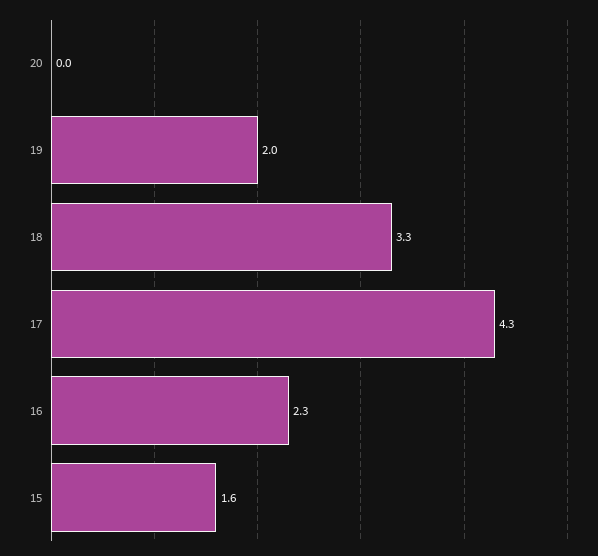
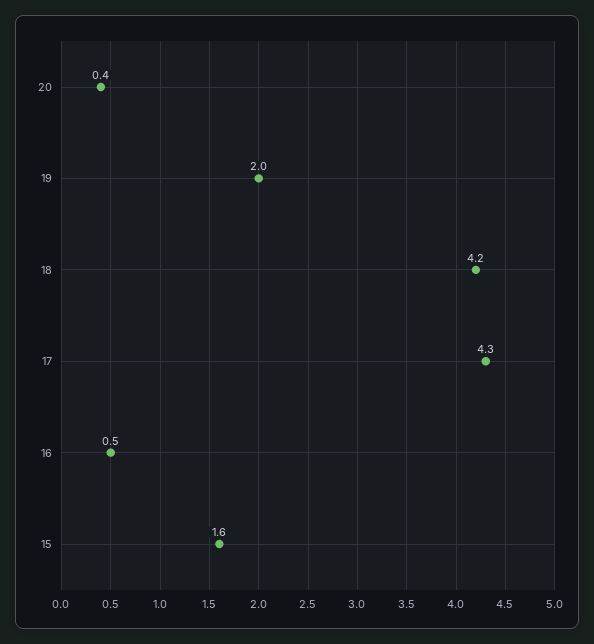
20: 0 -> 0.4
18: 3.3 -> 4.2
16: 2.3 -> 0.5

